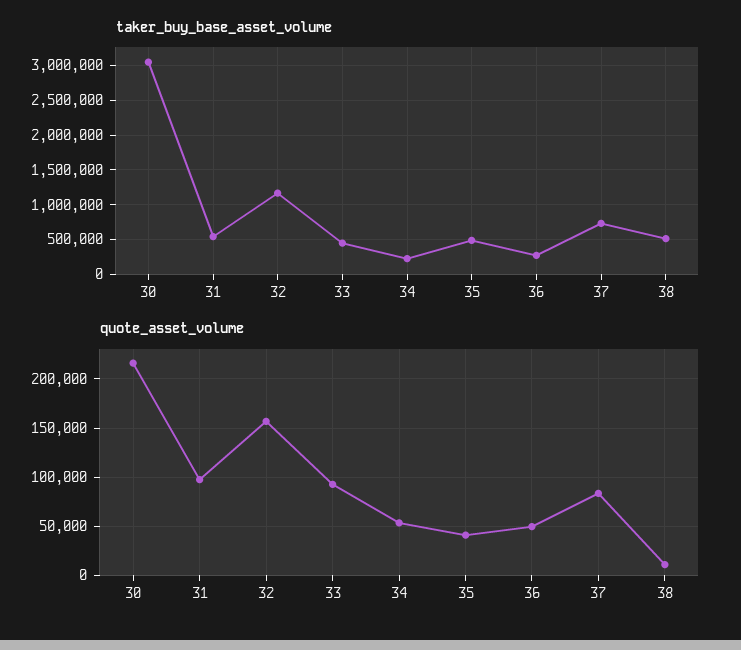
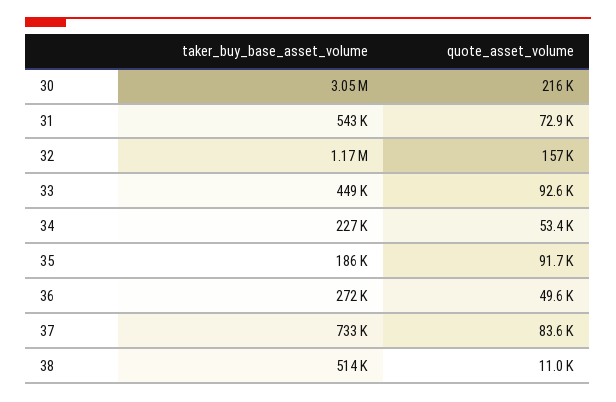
taker_buy_base_asset_volume, 35: 500000 -> 186000
quote_asset_volume, 31: 100000 -> 72900
quote_asset_volume, 35: 40000 -> 91700

